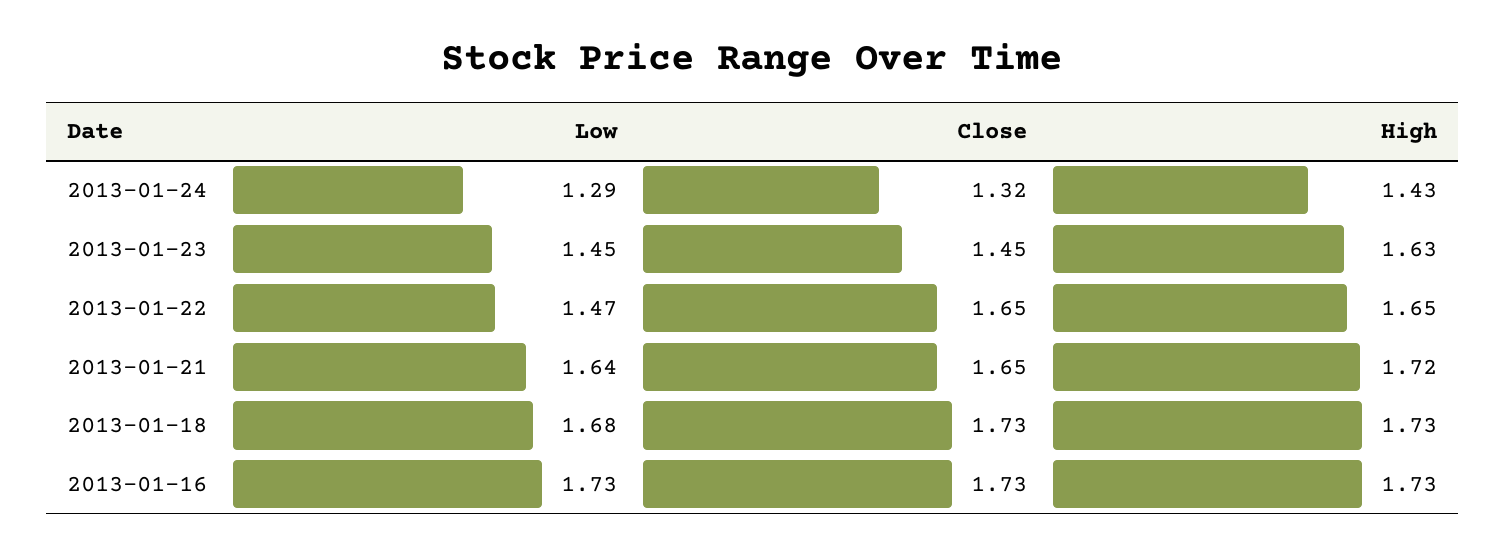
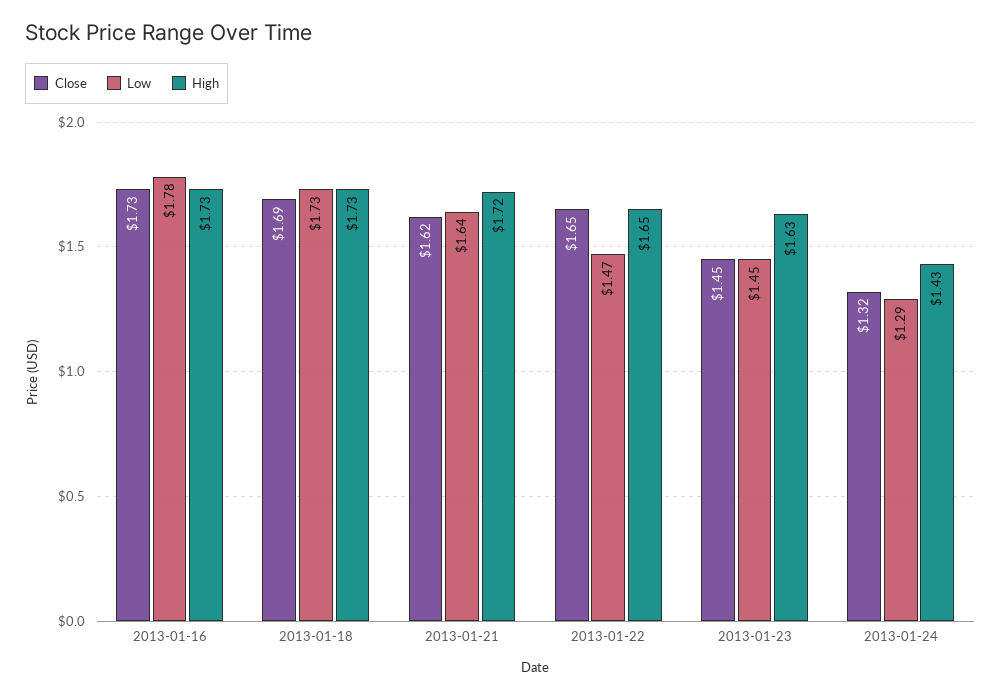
Close, 2013-01-21: 1.65 -> 1.62
Low, 2013-01-18: 1.68 -> 1.73
Close, 2013-01-18: 1.73 -> 1.69
Low, 2013-01-16: 1.73 -> 1.78

